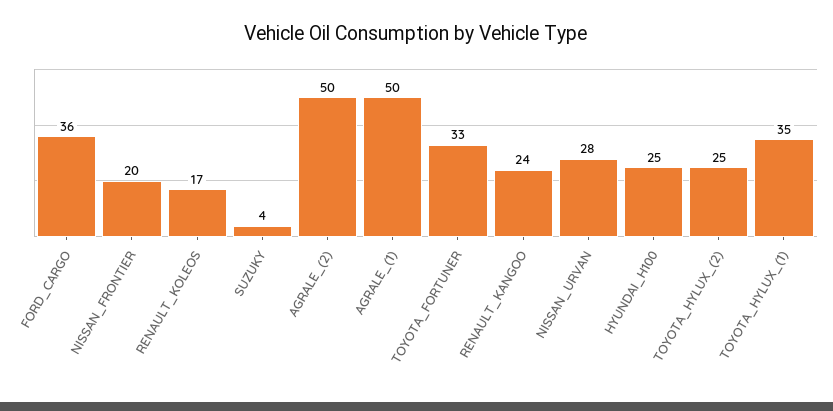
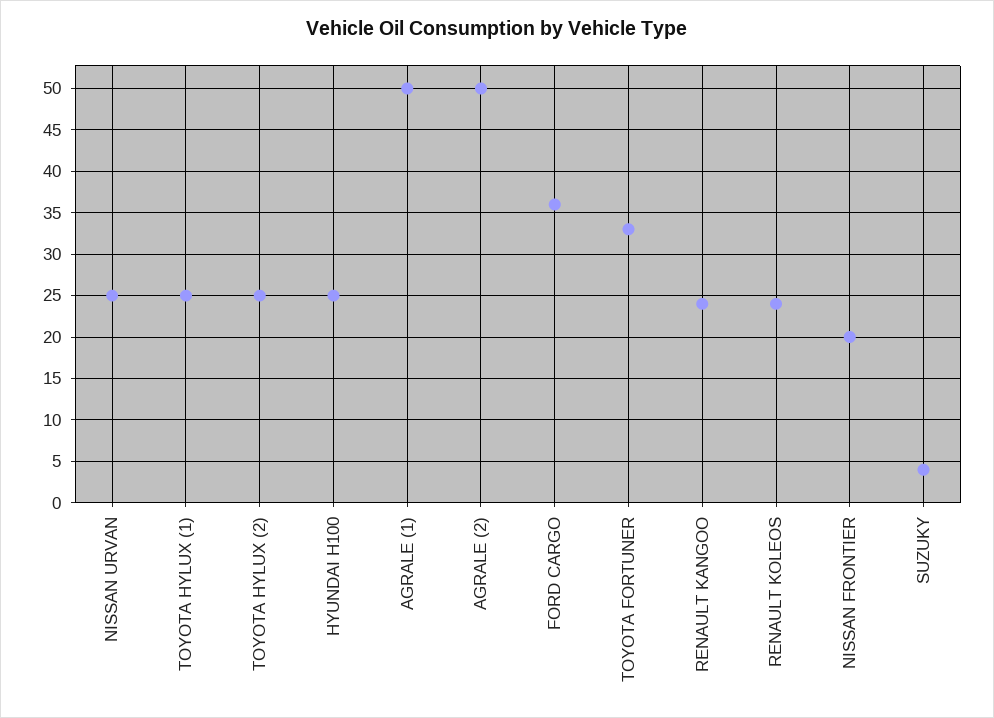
RENAULT_KOLEOS: 17 -> 24
NISSAN_URVAN: 28 -> 25
TOYOTA_HYLUX_(1): 35 -> 25

